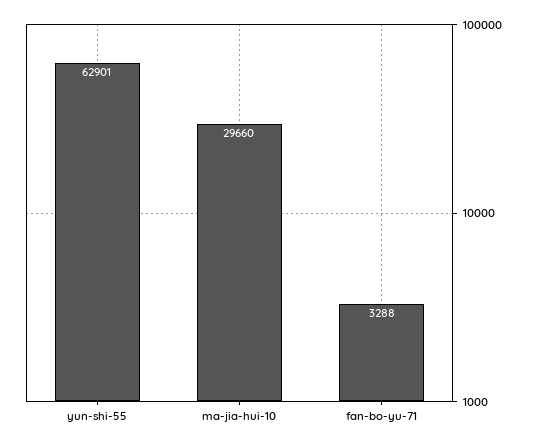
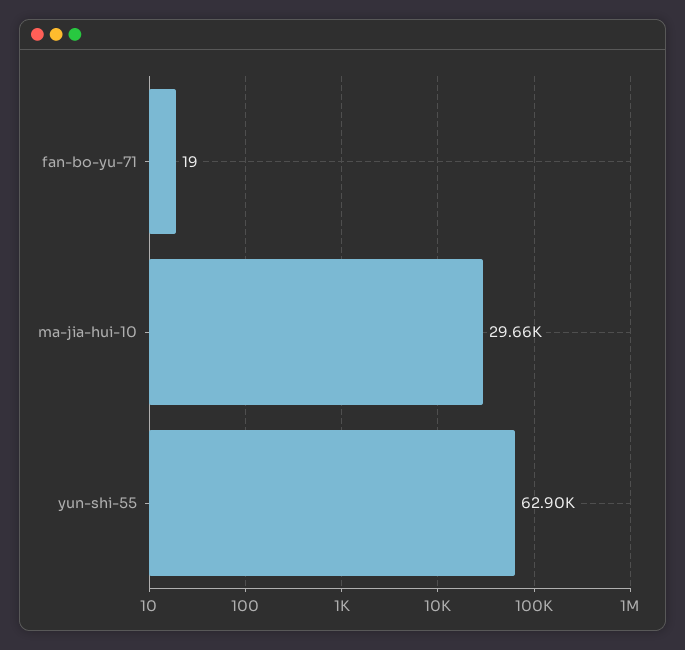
fan-bo-yu-71: 3288 -> 19

